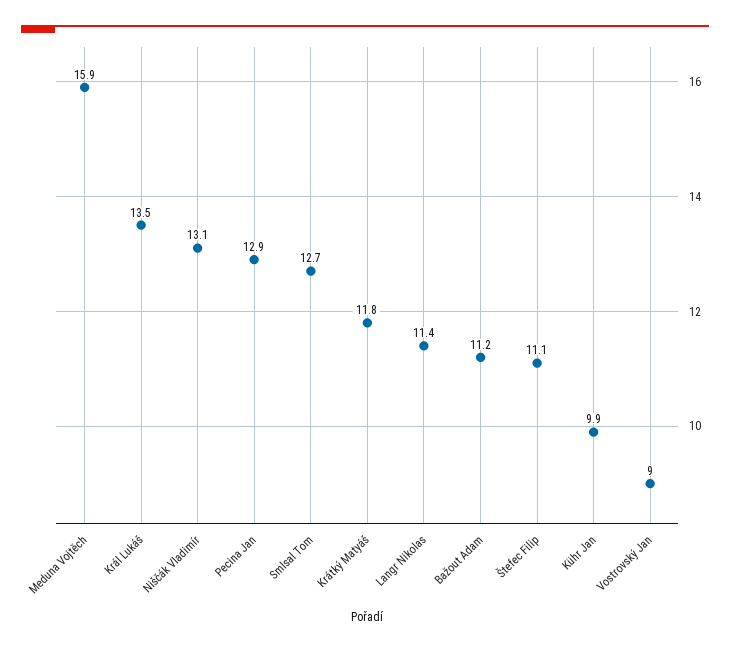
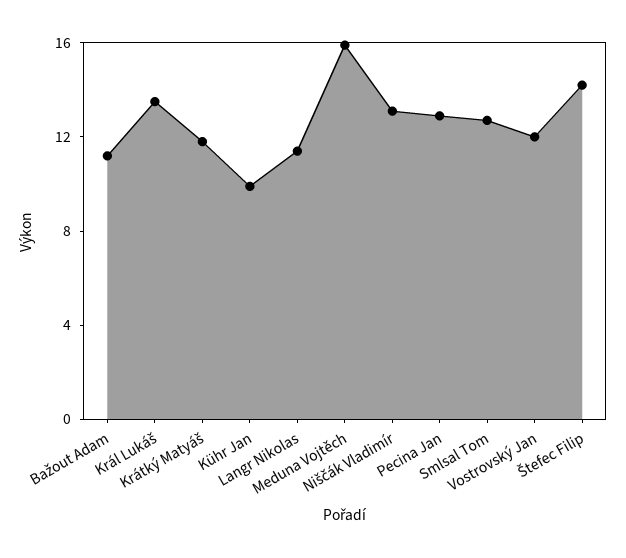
Štefec Filip: 11.1 -> 14
Vostrovský Jan: 9 -> 12

